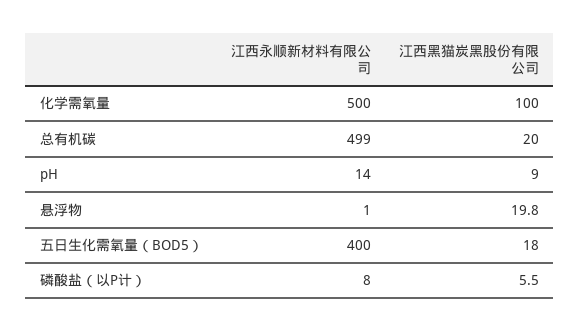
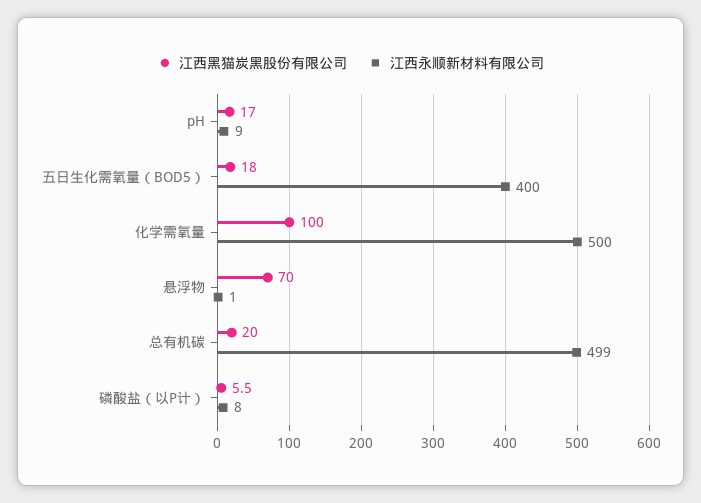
江西永顺新材料有限公司, pH: 14 -> 9
江西黑猫炭黑股份有限公司, pH: 9 -> 17
江西黑猫炭黑股份有限公司, 悬浮物: 19.8 -> 70

